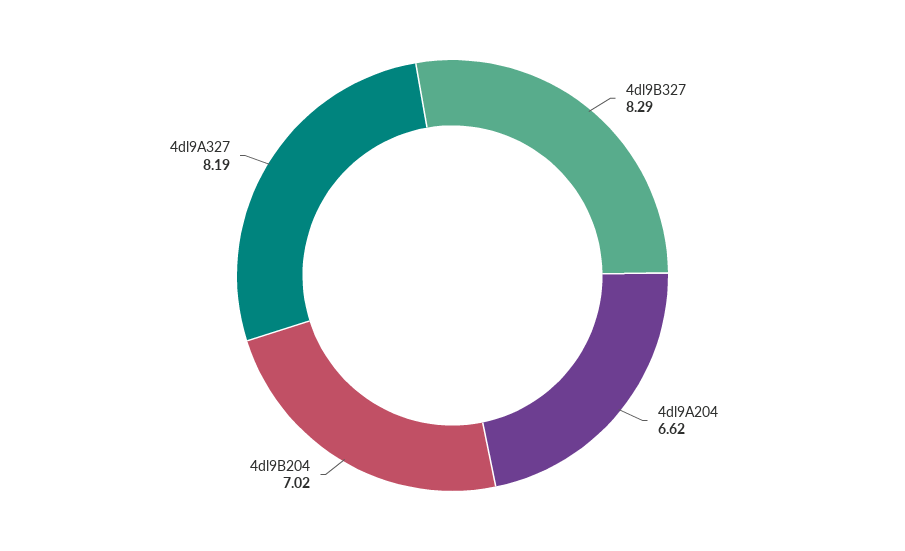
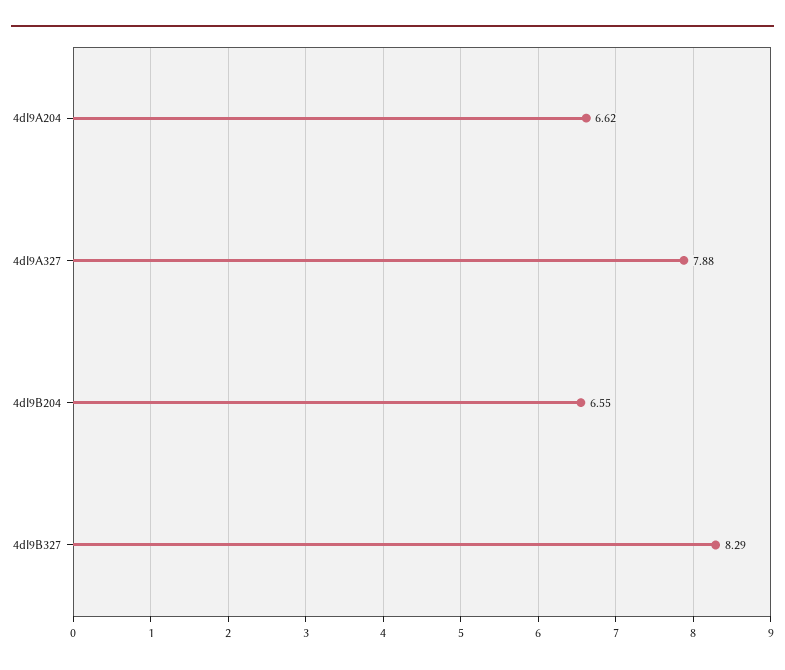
4dl9B204: 7.02 -> 6.55
4dl9A327: 8.19 -> 7.88

